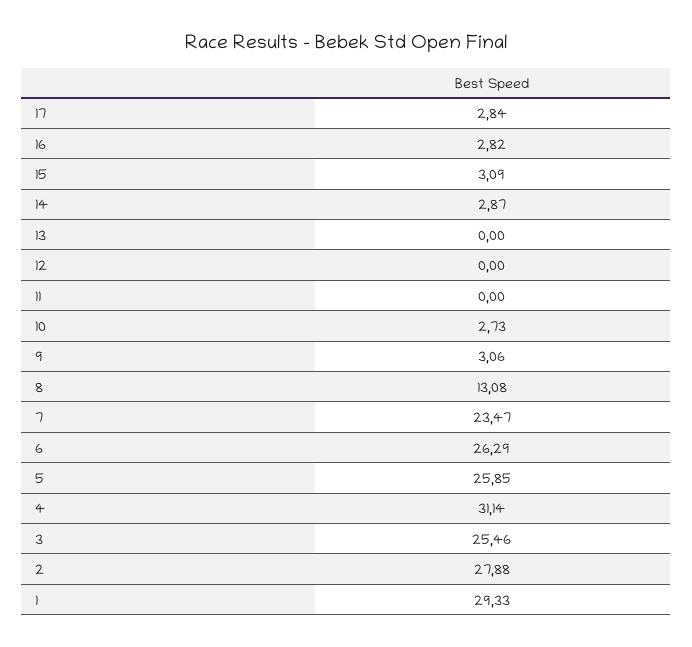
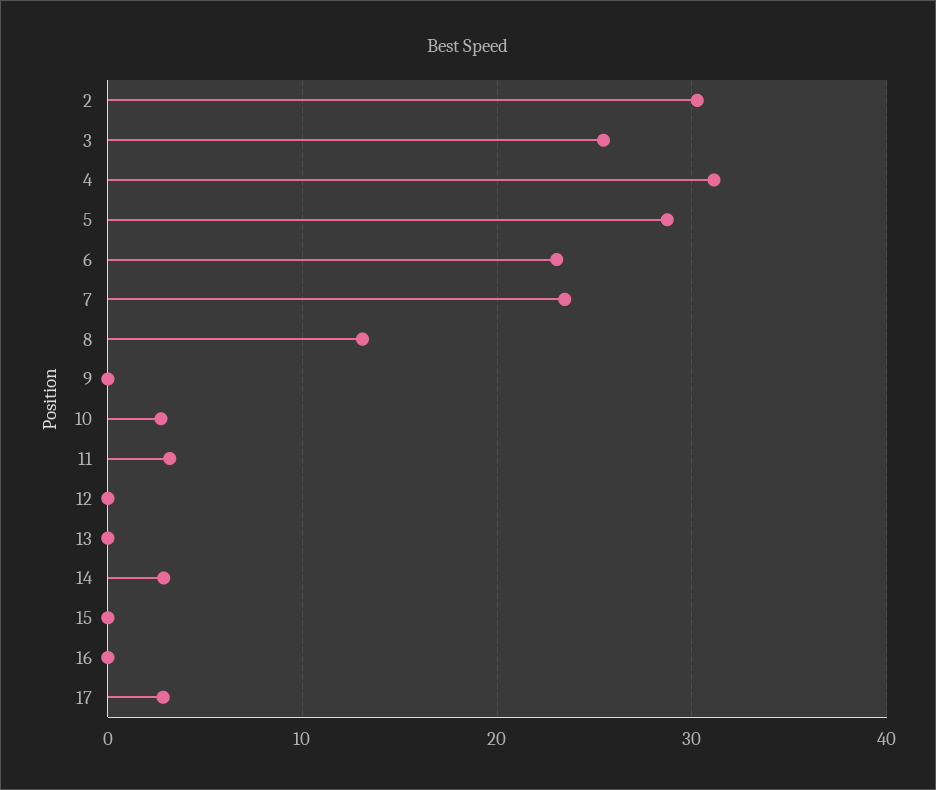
16: 2.82 -> 0
15: 3.09 -> 0
11: 0 -> 3
9: 3.06 -> 0
6: 26.29 -> 23
5: 25.85 -> 29
2: 27.88 -> 30
1: 29.33 -> none

